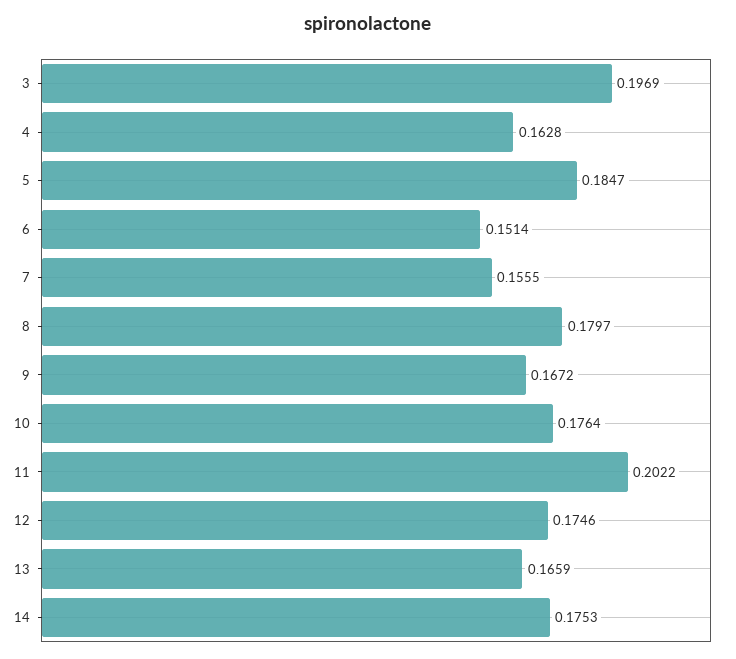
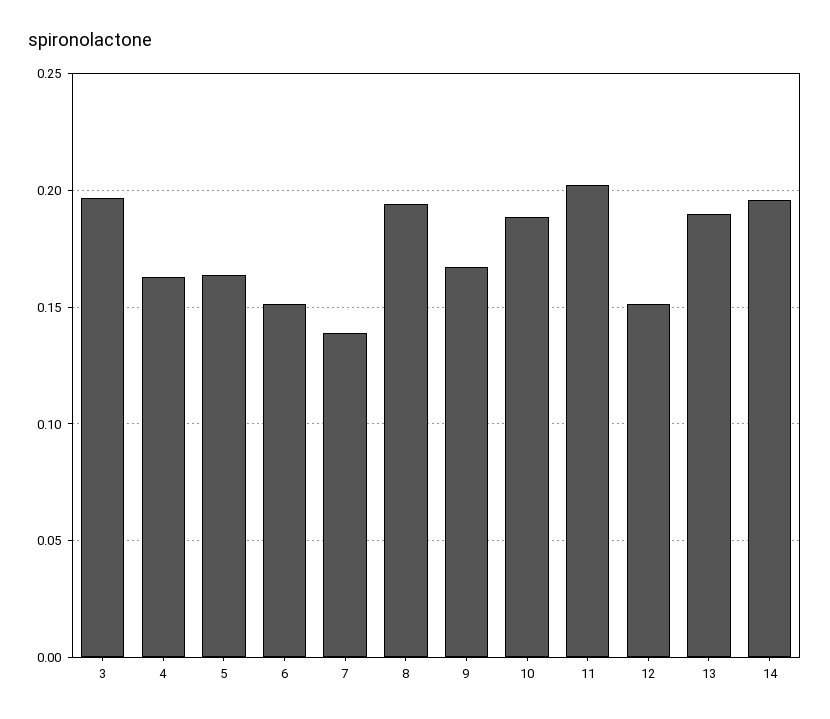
5: 0.1847 -> 0.165
7: 0.1555 -> 0.14
8: 0.1797 -> 0.195
10: 0.1764 -> 0.19
12: 0.1746 -> 0.15
13: 0.1659 -> 0.19
14: 0.1753 -> 0.195

